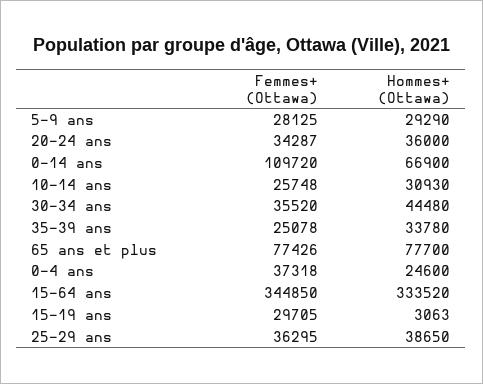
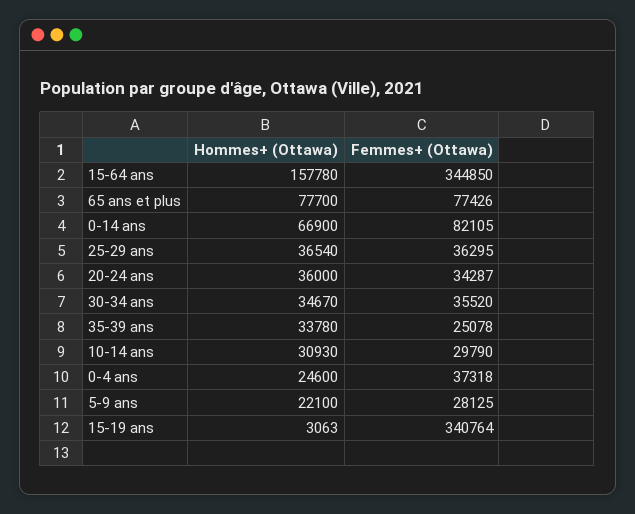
Hommes+ (Ottawa), 5-9 ans: 29290 -> 22100
Femmes+ (Ottawa), 0-14 ans: 109720 -> 82105
Femmes+ (Ottawa), 10-14 ans: 25748 -> 29790
Hommes+ (Ottawa), 30-34 ans: 44480 -> 34670
Hommes+ (Ottawa), 15-64 ans: 333520 -> 157780
Femmes+ (Ottawa), 15-19 ans: 29705 -> 340764
Hommes+ (Ottawa), 25-29 ans: 38650 -> 36540

